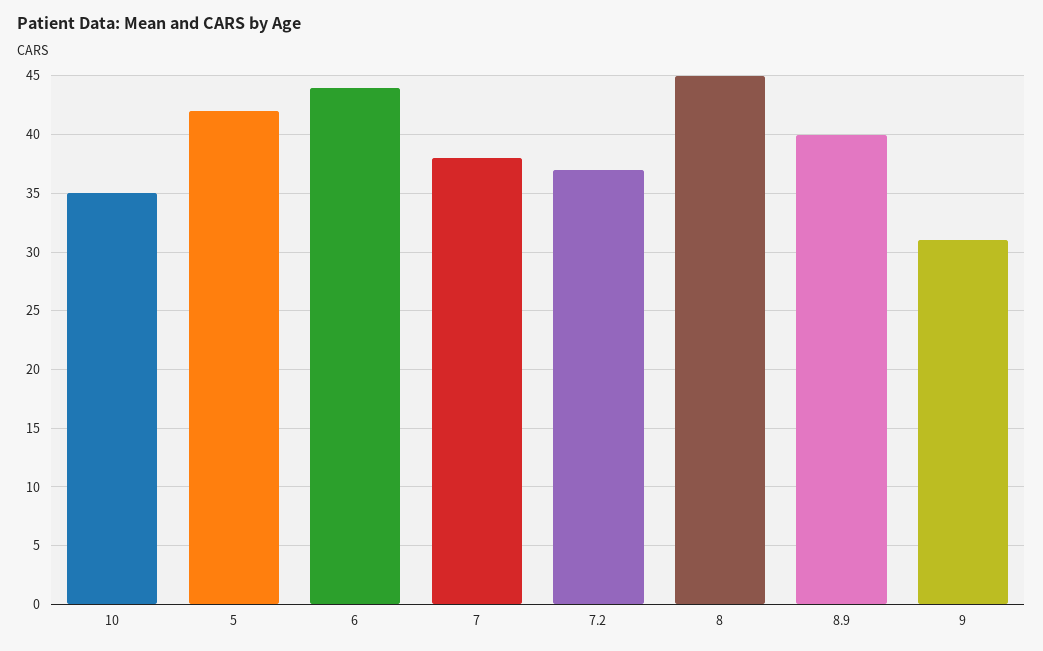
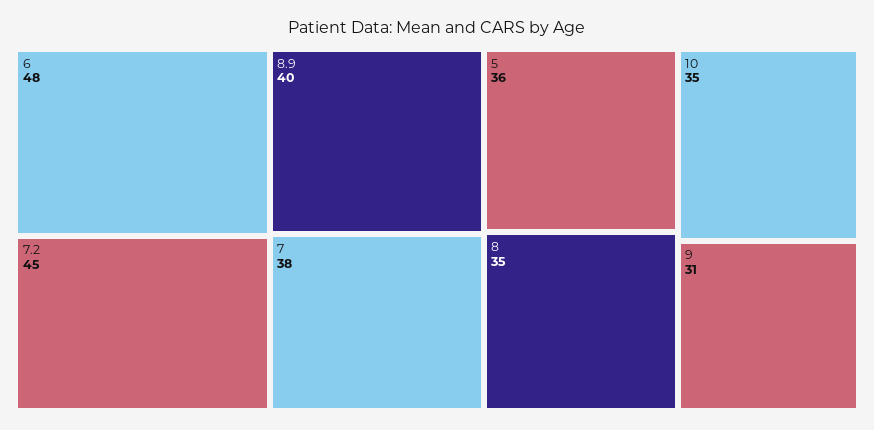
5: 42 -> 36
6: 44 -> 48
7.2: 37 -> 45
8: 45 -> 35

